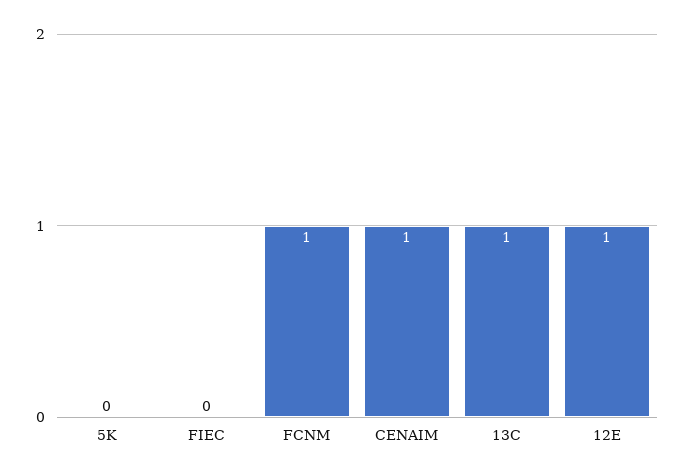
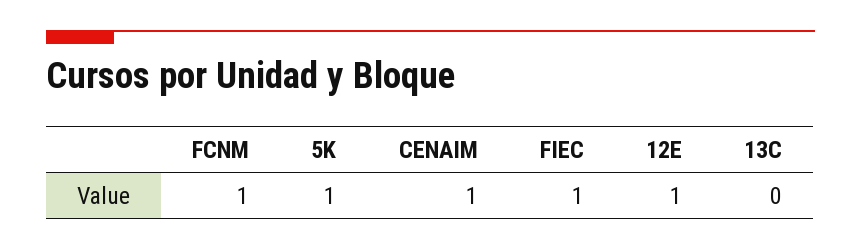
5K: 0 -> 1
FIEC: 0 -> 1
13C: 1 -> 0

